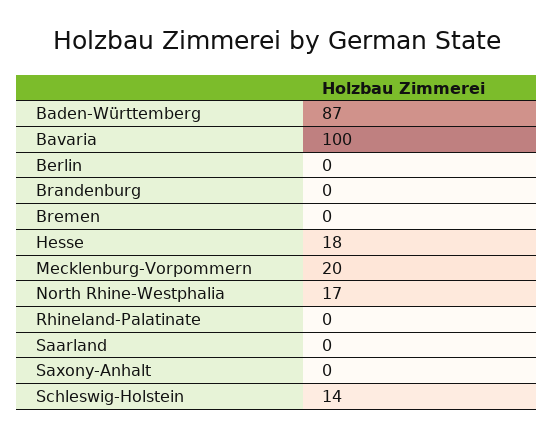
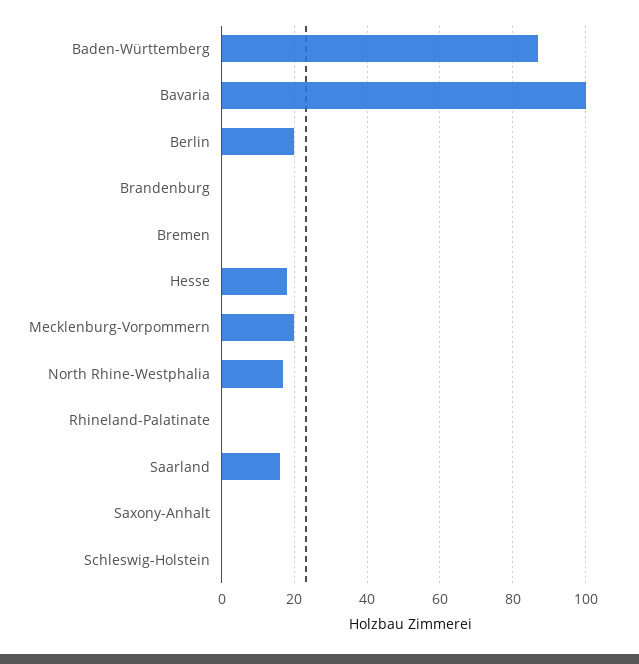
Berlin: 0 -> 20
Saarland: 0 -> 15
Schleswig-Holstein: 14 -> 0

